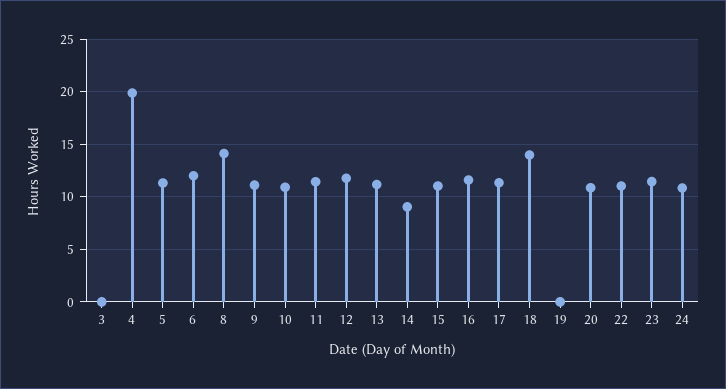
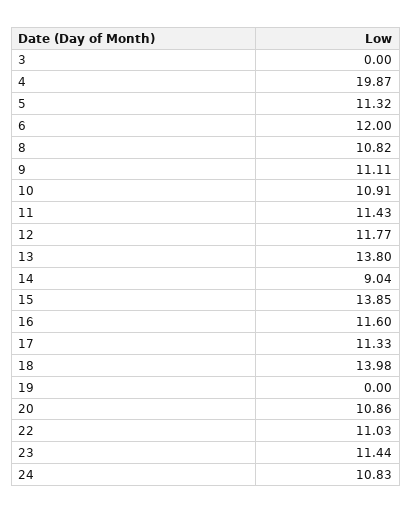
8: 14 -> 10.82
13: 11 -> 13.8
15: 11 -> 13.85

